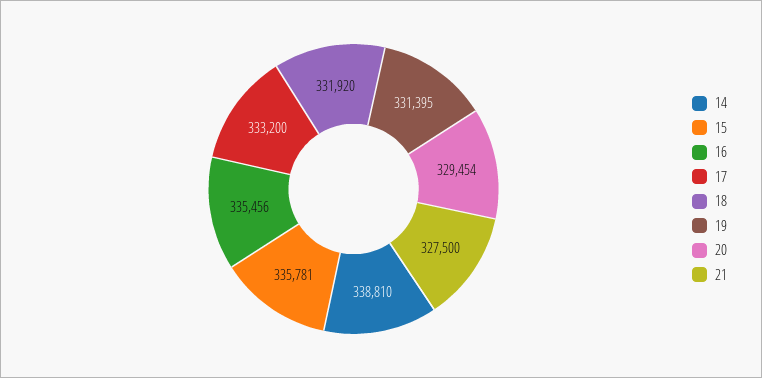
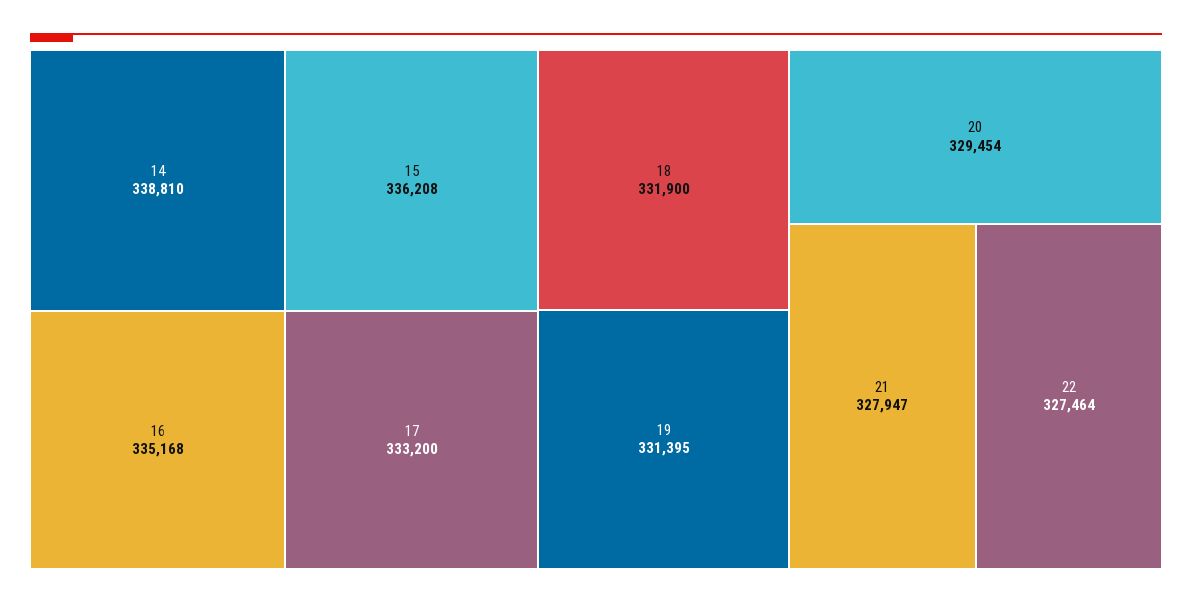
15: 335781 -> 336208
16: 335456 -> 335168
18: 331920 -> 331900
21: 327500 -> 327947
22: none -> 327464

